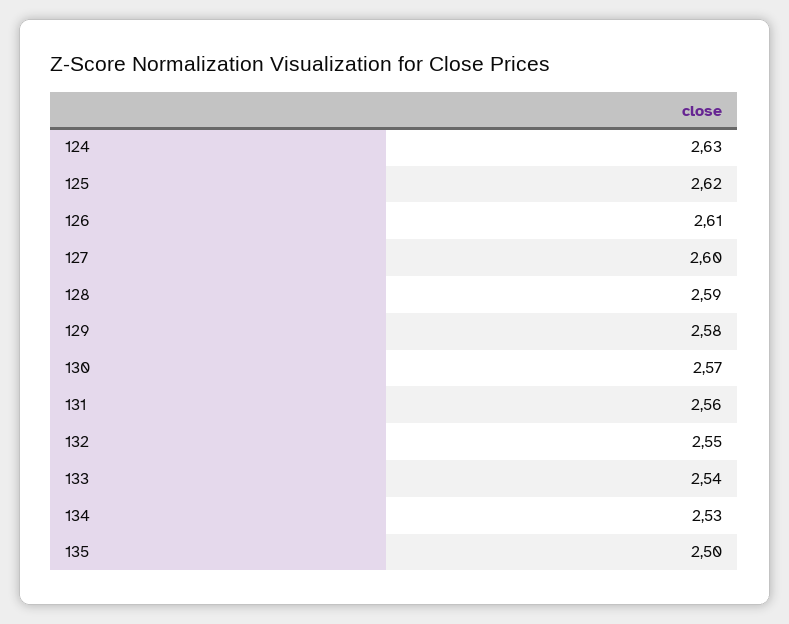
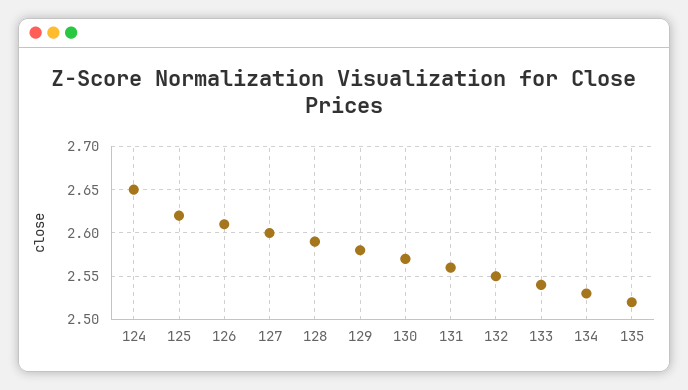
124: 2.63 -> 2.65
135: 2.5 -> 2.52

